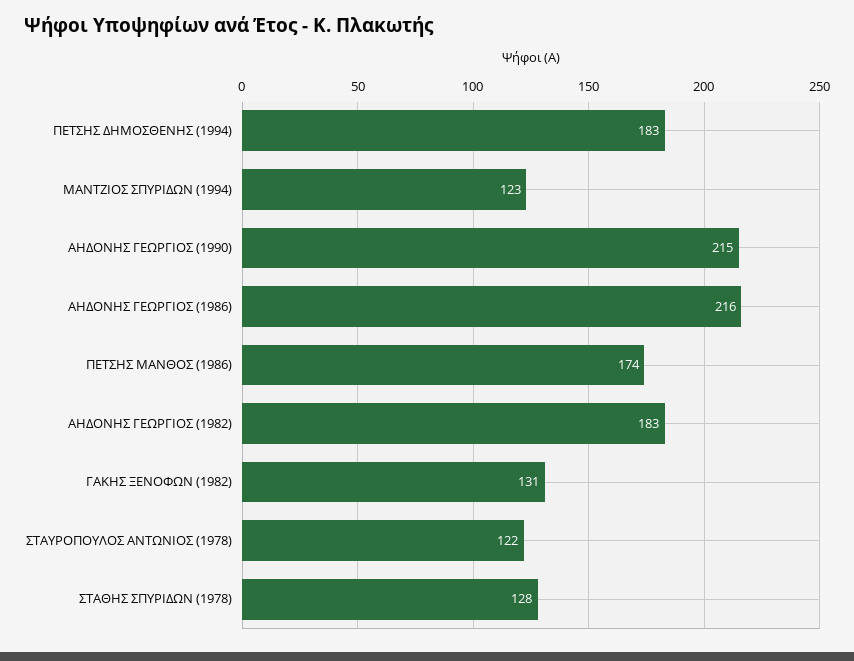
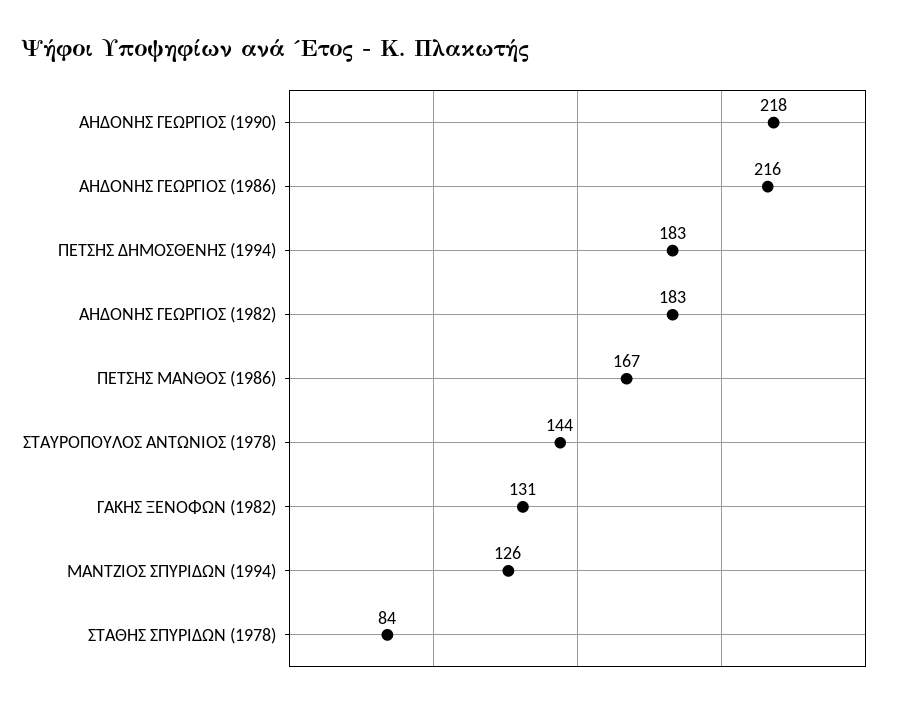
ΜΑΝΤΖΙΟΣ ΣΠΥΡΙΔΩΝ (1994): 123 -> 126
ΑΗΔΟΝΗΣ ΓΕΩΡΓΙΟΣ (1990): 215 -> 218
ΠΕΤΣΗΣ ΜΑΝΘΟΣ (1986): 174 -> 167
ΣΤΑΥΡΟΠΟΥΛΟΣ ΑΝΤΩΝΙΟΣ (1978): 122 -> 144
ΣΤΑΘΗΣ ΣΠΥΡΙΔΩΝ (1978): 128 -> 84

